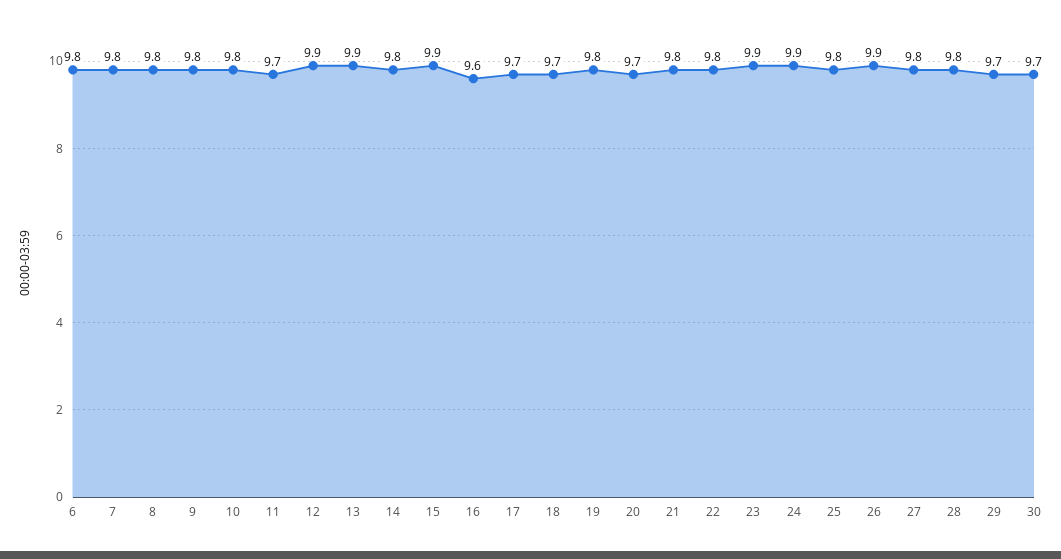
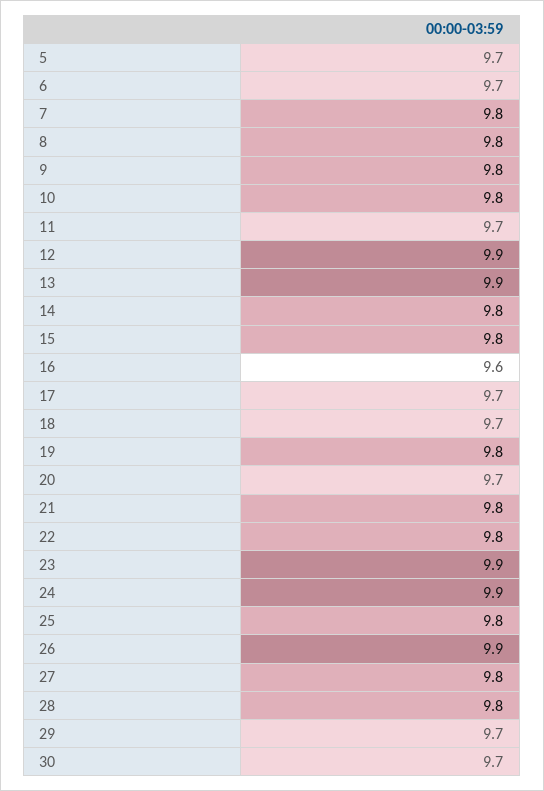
6: 9.8 -> 9.7
15: 9.9 -> 9.8
5: none -> 9.7

